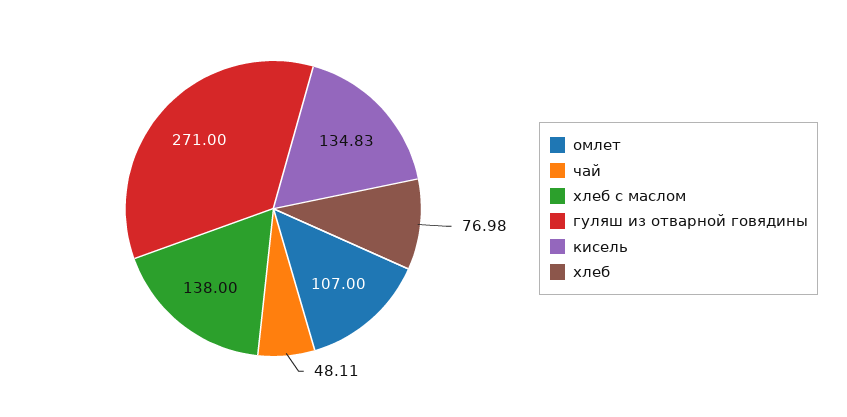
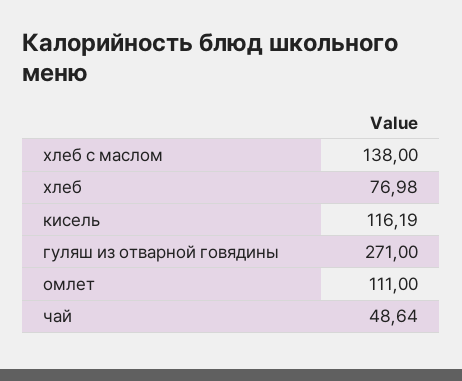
омлет: 107 -> 111
чай: 48.11 -> 48.64
кисель: 134.83 -> 116.19

